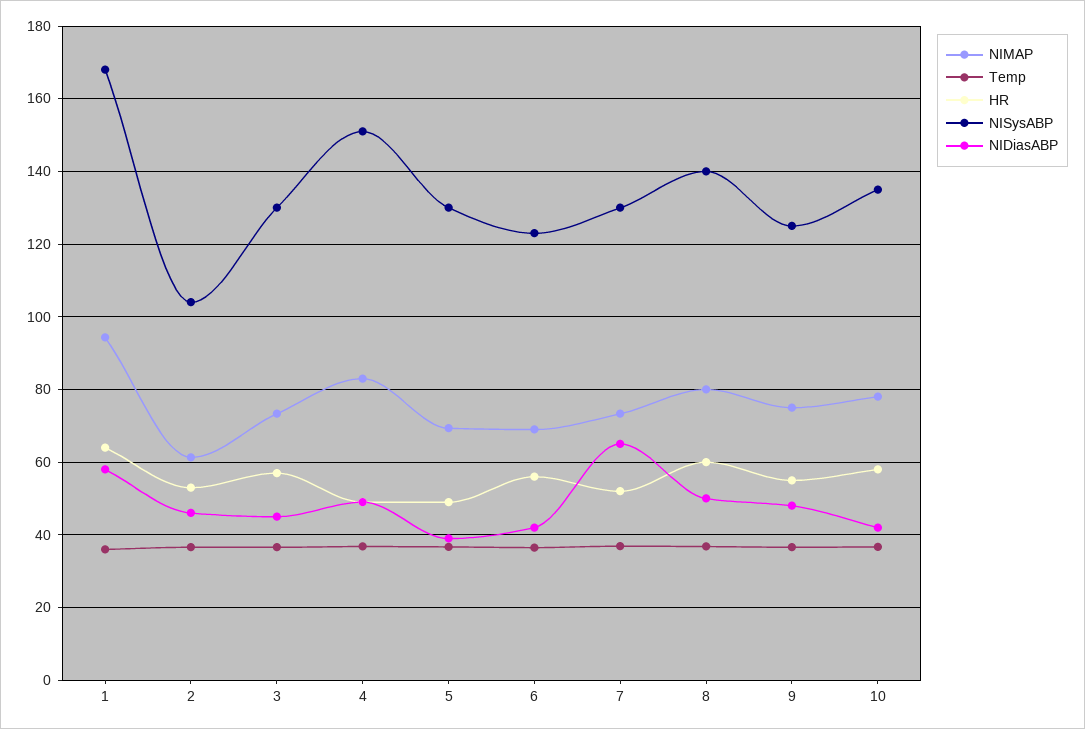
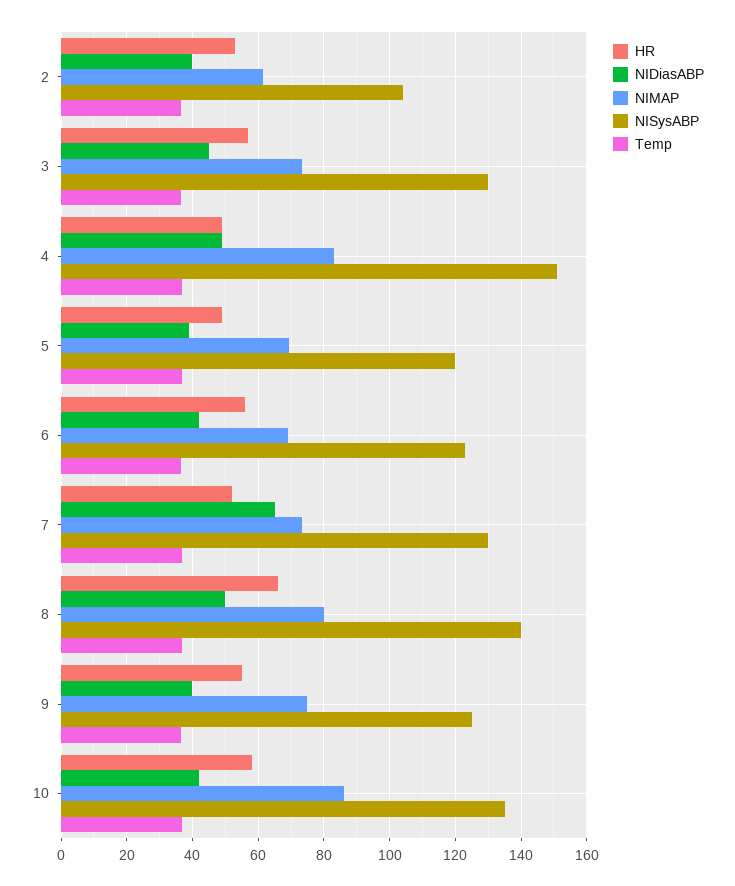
NIMAP, 1: 94 -> none
Temp, 1: 36 -> none
HR, 1: 64 -> none
NISysABP, 1: 168 -> none
NIDiasABP, 1: 58 -> none
NIDiasABP, 2: 46 -> 40
NISysABP, 5: 130 -> 120
HR, 8: 60 -> 66
NIDiasABP, 9: 48 -> 40
NIMAP, 10: 78 -> 86

